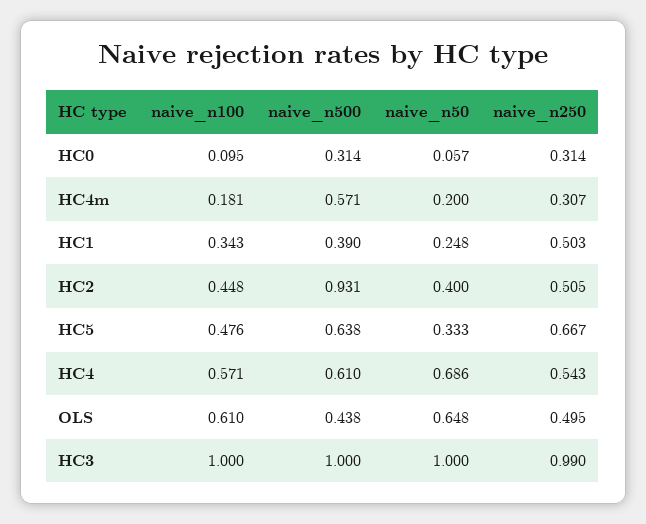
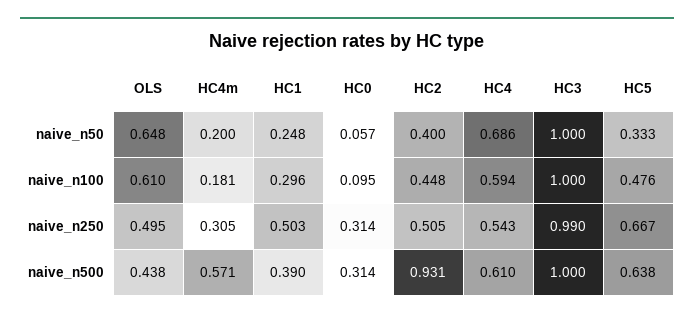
naive_n250, HC4m: 0.307 -> 0.305
naive_n100, HC1: 0.343 -> 0.296
naive_n100, HC4: 0.571 -> 0.594

